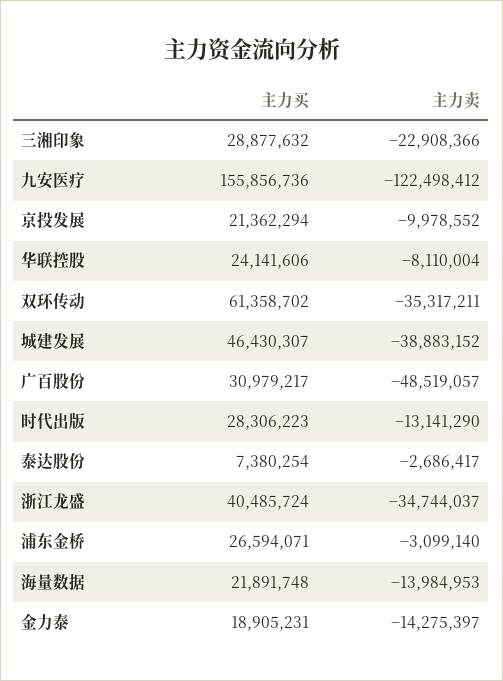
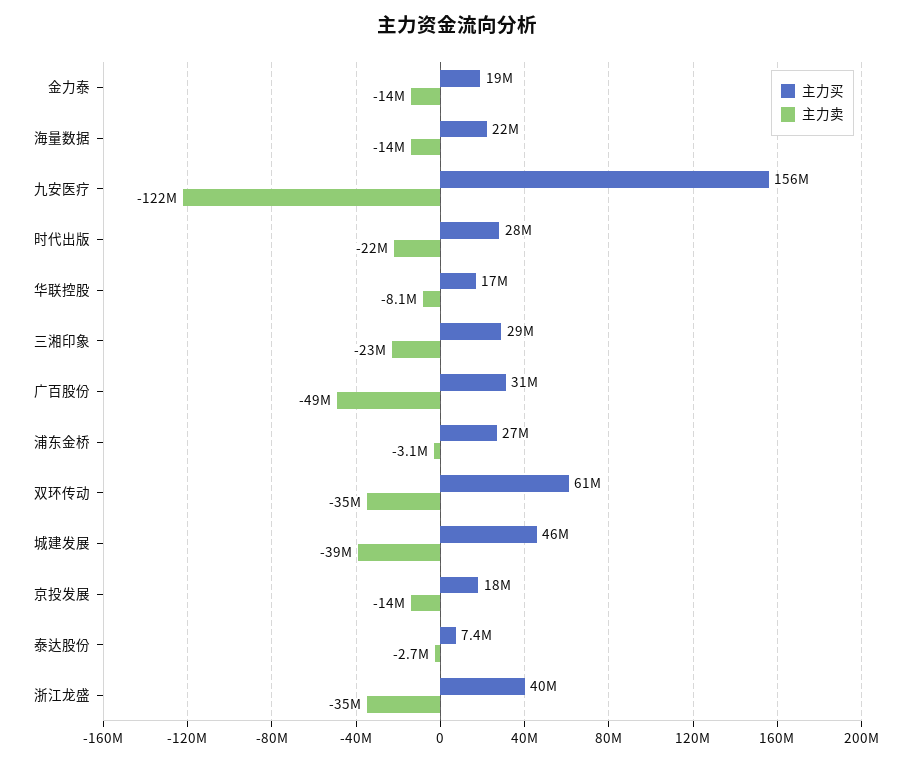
主力买, 京投发展: 21362294 -> 18000000
主力卖, 京投发展: -9978552 -> -14000000
主力买, 华联控股: 24141606 -> 17000000
主力卖, 时代出版: -13141290 -> -22000000

